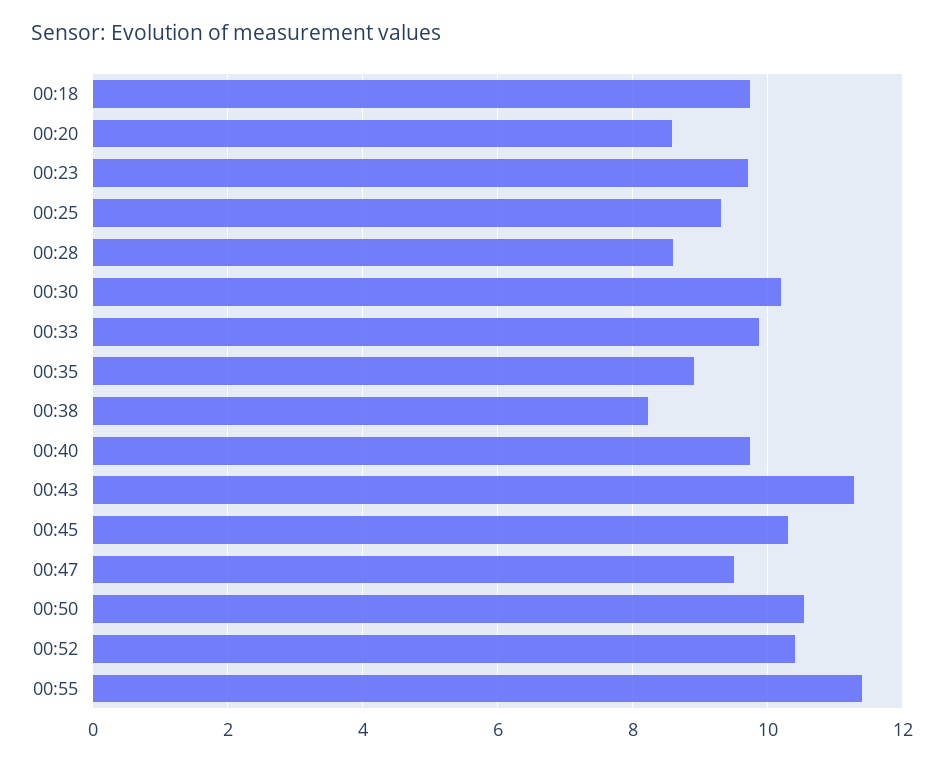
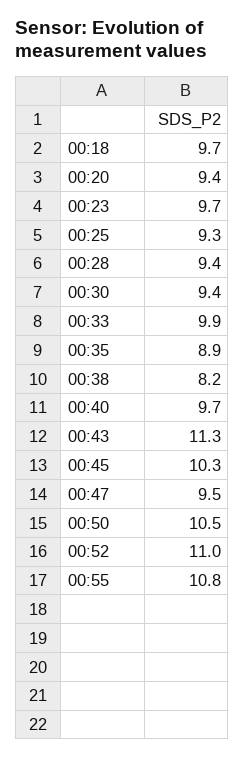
00:20: 8.6 -> 9.4
00:28: 8.6 -> 9.4
00:30: 10.2 -> 9.4
00:52: 10.4 -> 11
00:55: 11.4 -> 10.8

